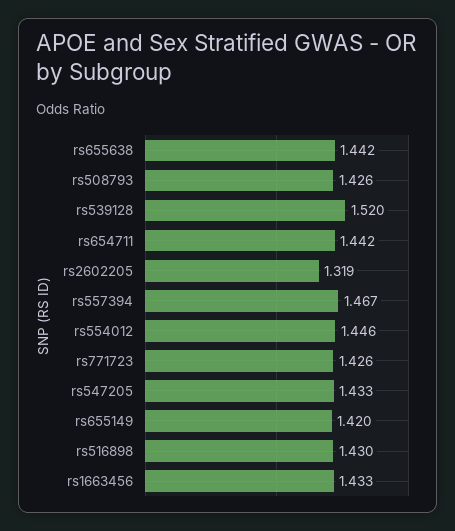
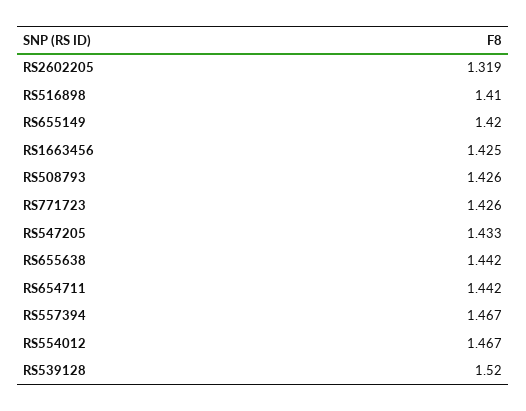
rs554012: 1.446 -> 1.467
rs516898: 1.43 -> 1.41
rs1663456: 1.433 -> 1.425

